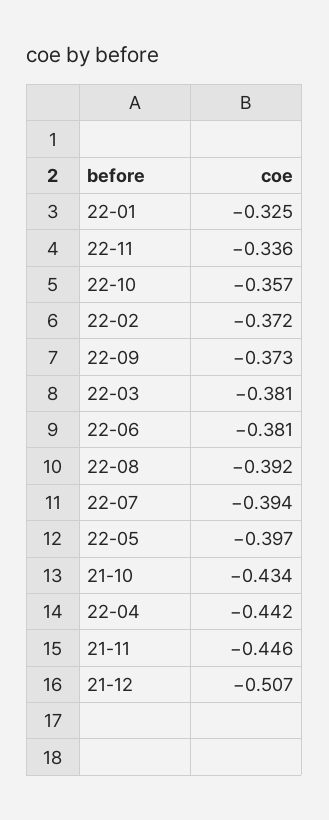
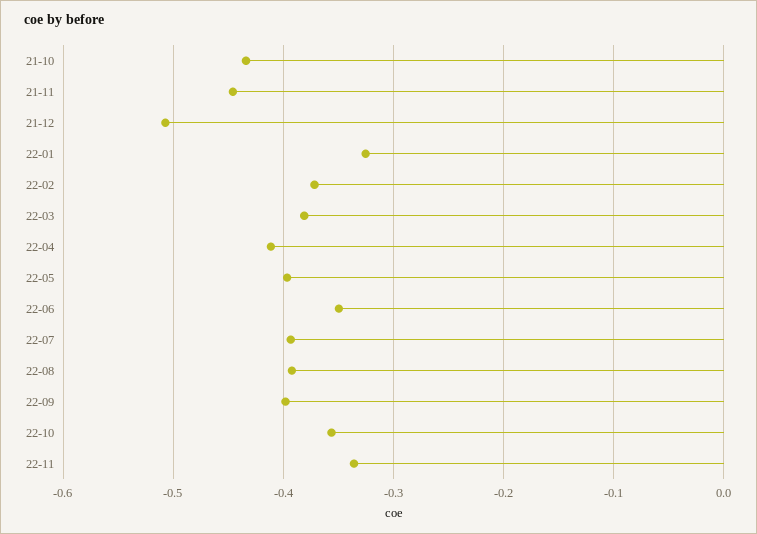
22-09: -0.373 -> -0.4
22-06: -0.381 -> -0.35
22-04: -0.442 -> -0.41

